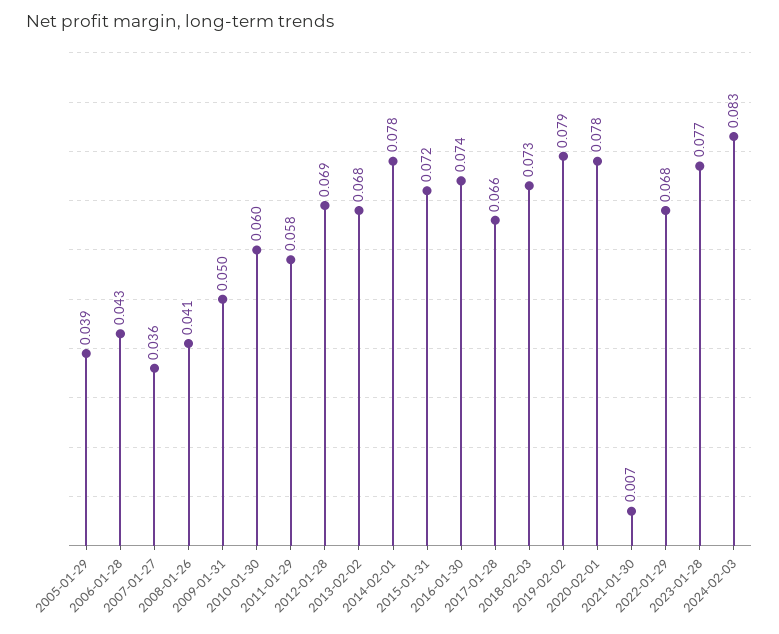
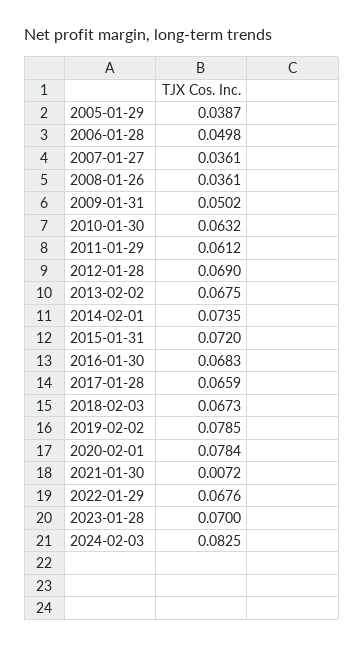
2006-01-28: 0.043 -> 0.0498
2008-01-26: 0.041 -> 0.0361
2010-01-30: 0.06 -> 0.0632
2011-01-29: 0.058 -> 0.0612
2014-02-01: 0.078 -> 0.0735
2016-01-30: 0.074 -> 0.0683
2018-02-03: 0.073 -> 0.0673
2023-01-28: 0.077 -> 0.07

